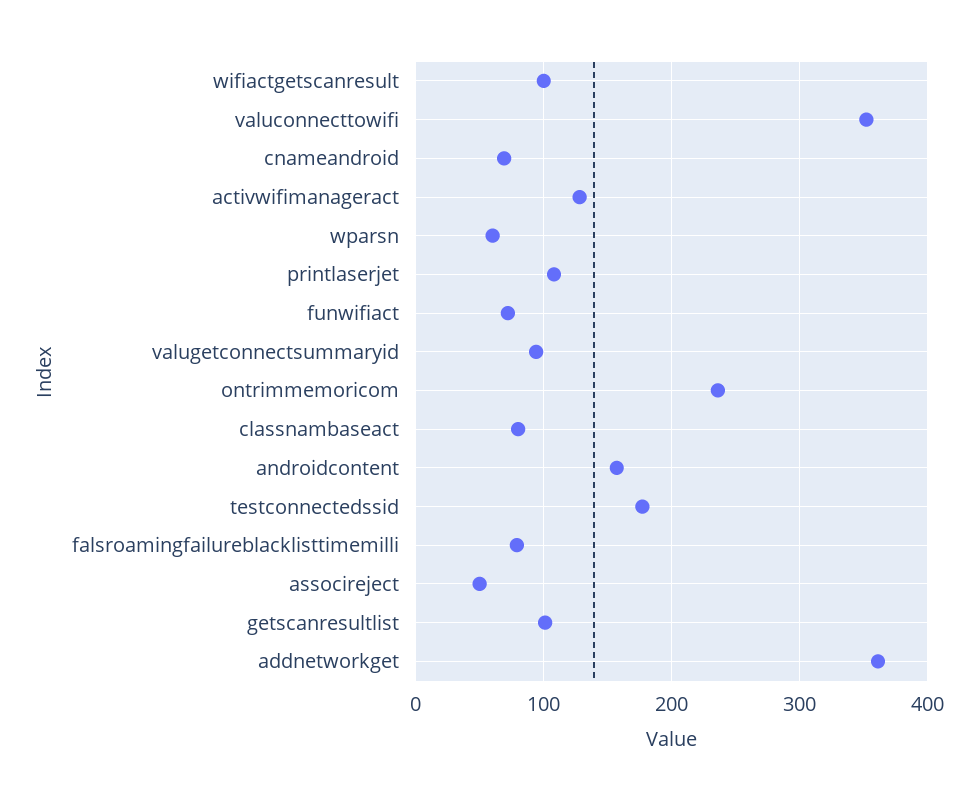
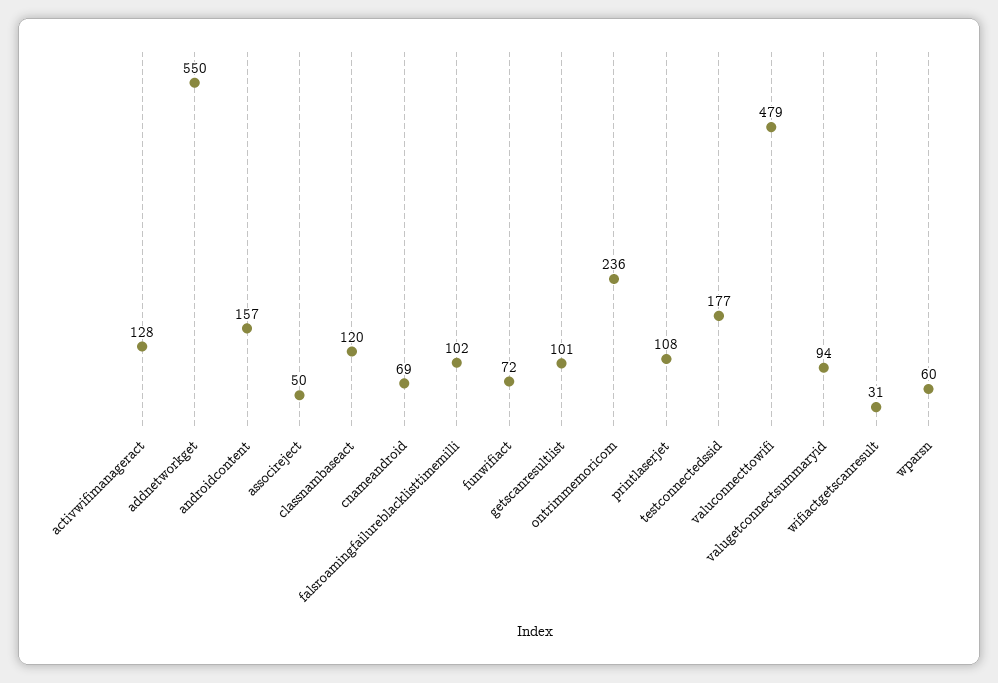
wifiactgetscanresult: 100 -> 31
valuconnecttowifi: 350 -> 479
classnambaseact: 80 -> 120
falsroamingfailureblacklisttimemilli: 80 -> 102
addnetworkget: 360 -> 550

